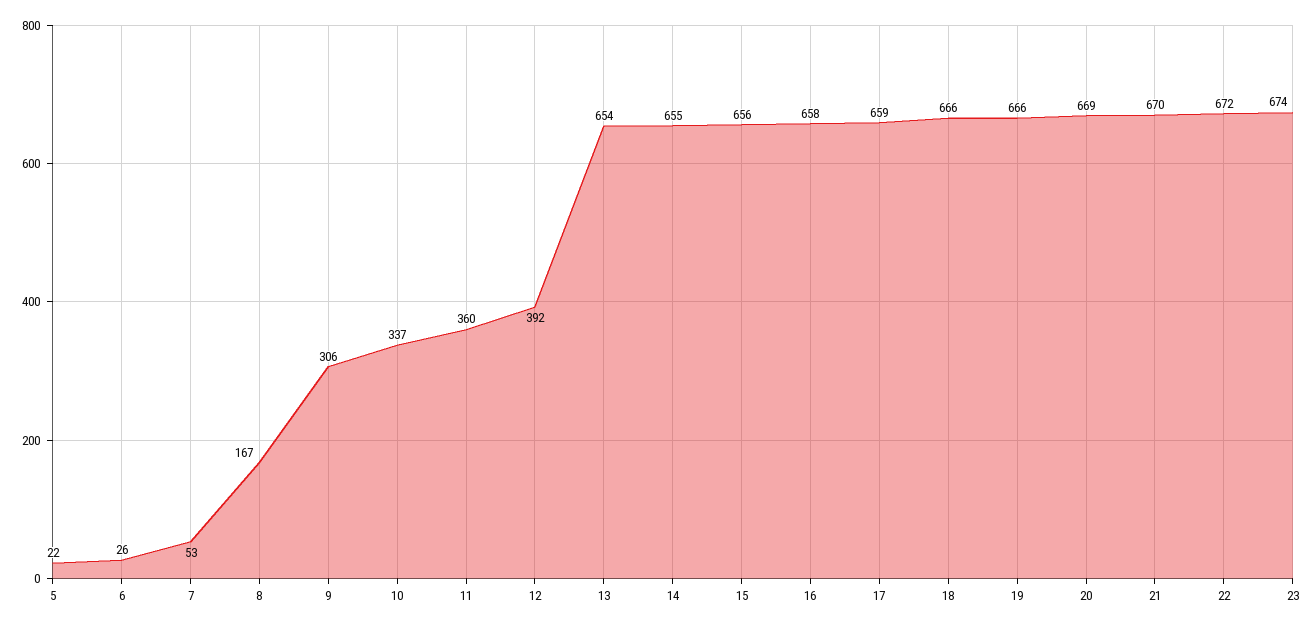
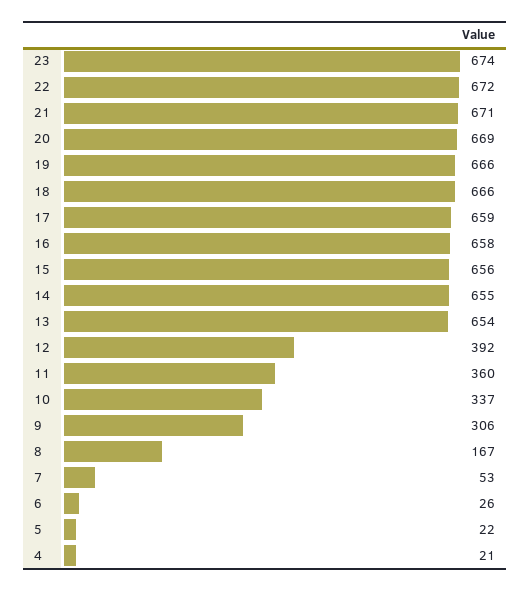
21: 670 -> 671
4: none -> 21

